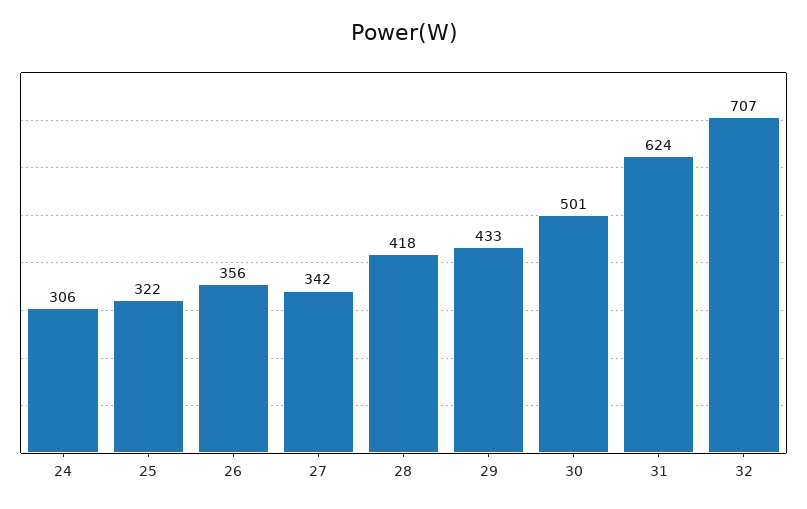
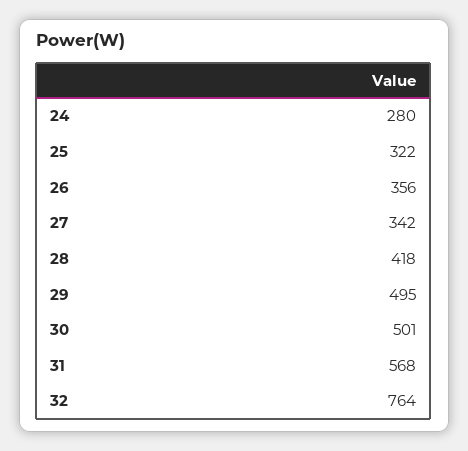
24: 306 -> 280
29: 433 -> 495
31: 624 -> 568
32: 707 -> 764

